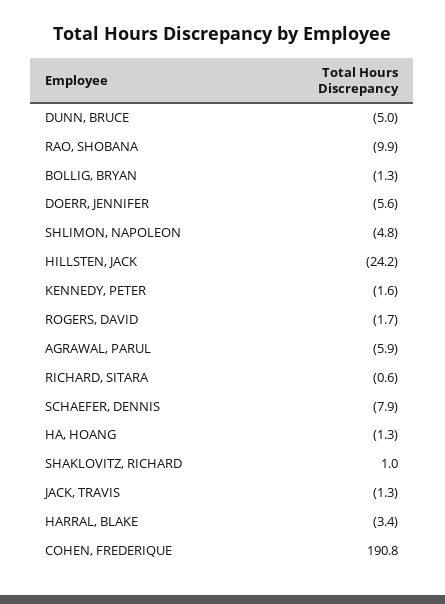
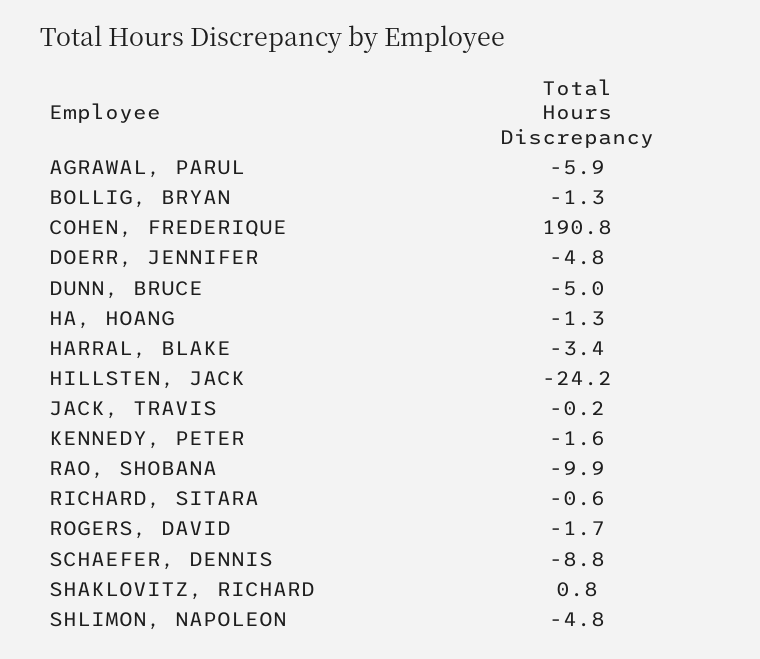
DOERR, JENNIFER: -5.6 -> -4.8
SCHAEFER, DENNIS: -7.9 -> -8.8
SHAKLOVITZ, RICHARD: 1 -> 0.8
JACK, TRAVIS: -1.3 -> -0.2

